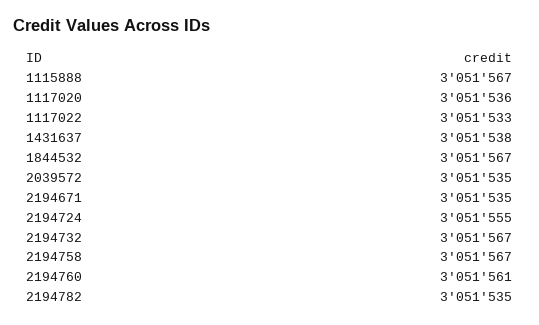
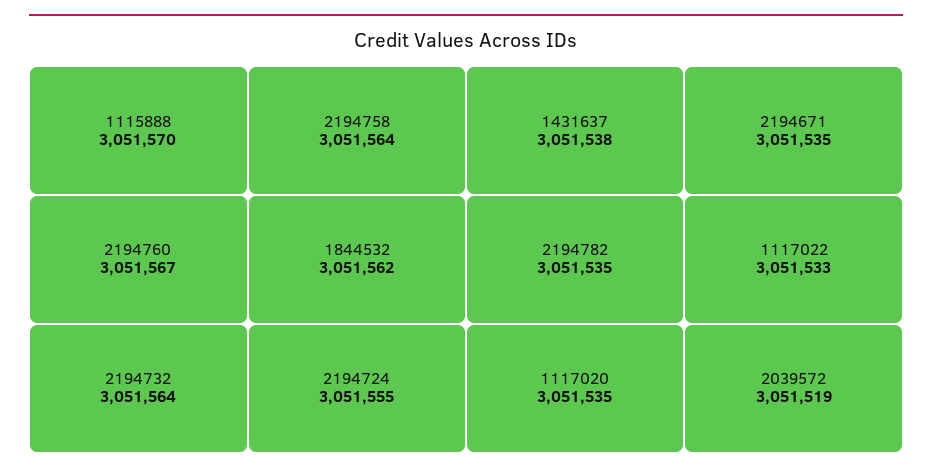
1115888: 3051567 -> 3051570
1117020: 3051536 -> 3051535
1844532: 3051567 -> 3051562
2039572: 3051535 -> 3051519
2194732: 3051567 -> 3051564
2194758: 3051567 -> 3051564
2194760: 3051561 -> 3051567

